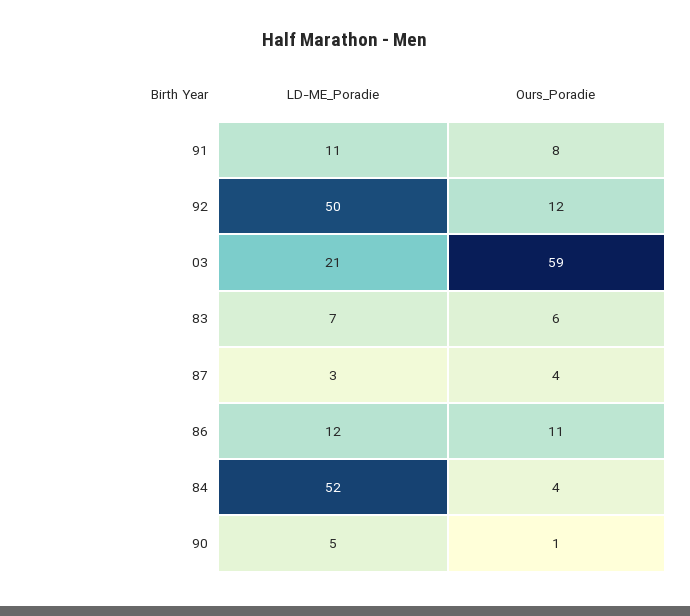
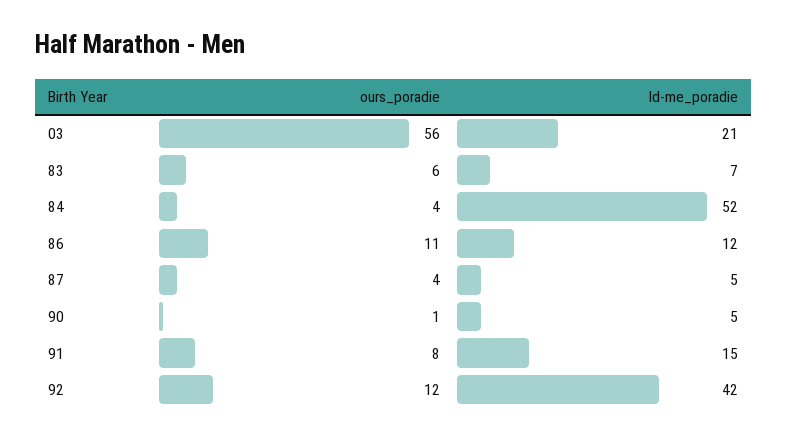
LD-ME_Poradie, 91: 11 -> 15
LD-ME_Poradie, 92: 50 -> 42
Ours_Poradie, 03: 59 -> 56
LD-ME_Poradie, 87: 3 -> 5

